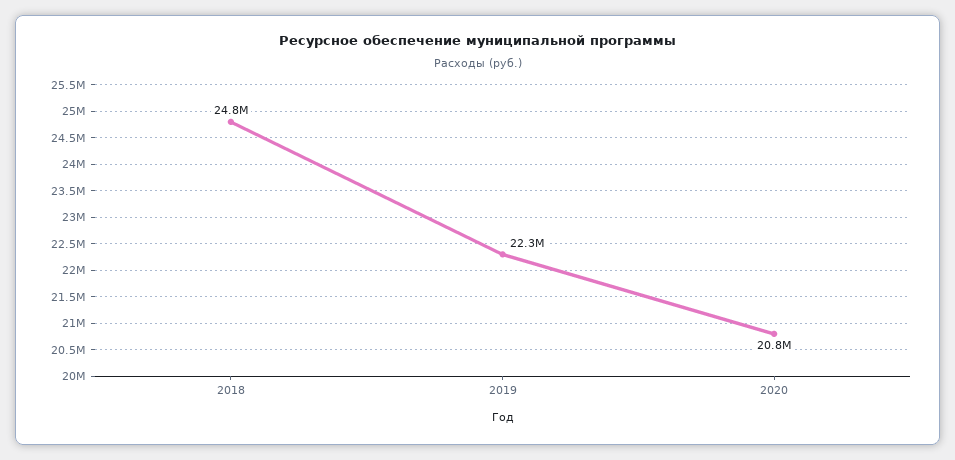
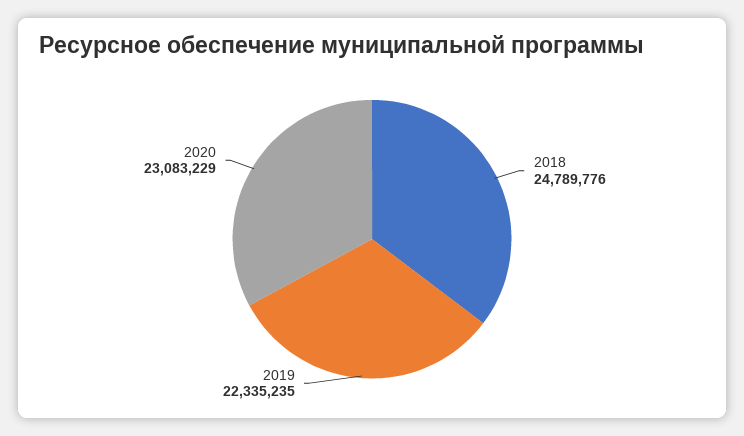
2020: 20800000 -> 23083229

